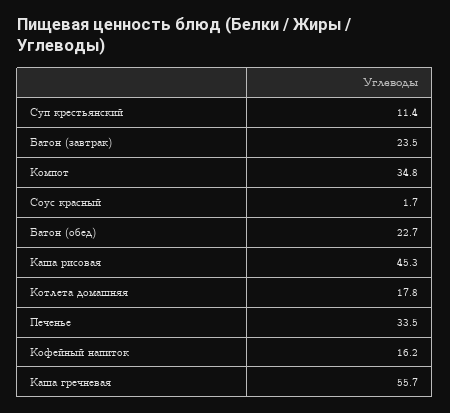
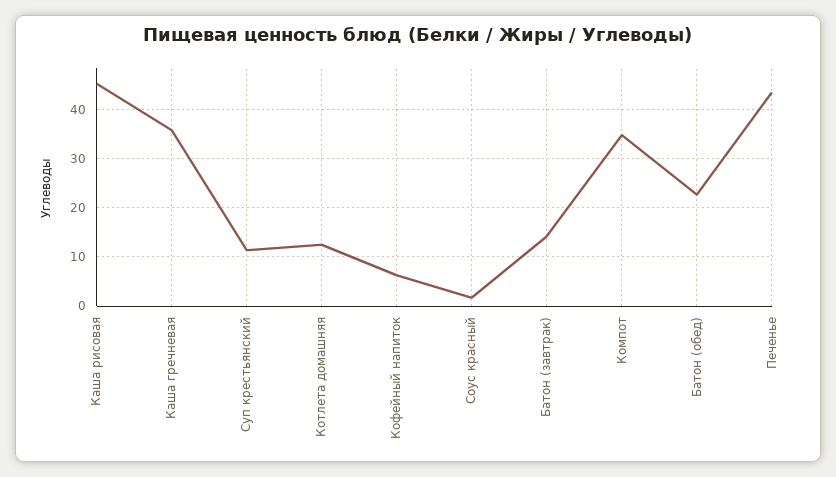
Батон (завтрак): 23.5 -> 14
Котлета домашняя: 17.8 -> 12
Печенье: 33.5 -> 44
Кофейный напиток: 16.2 -> 6
Каша гречневая: 55.7 -> 36

